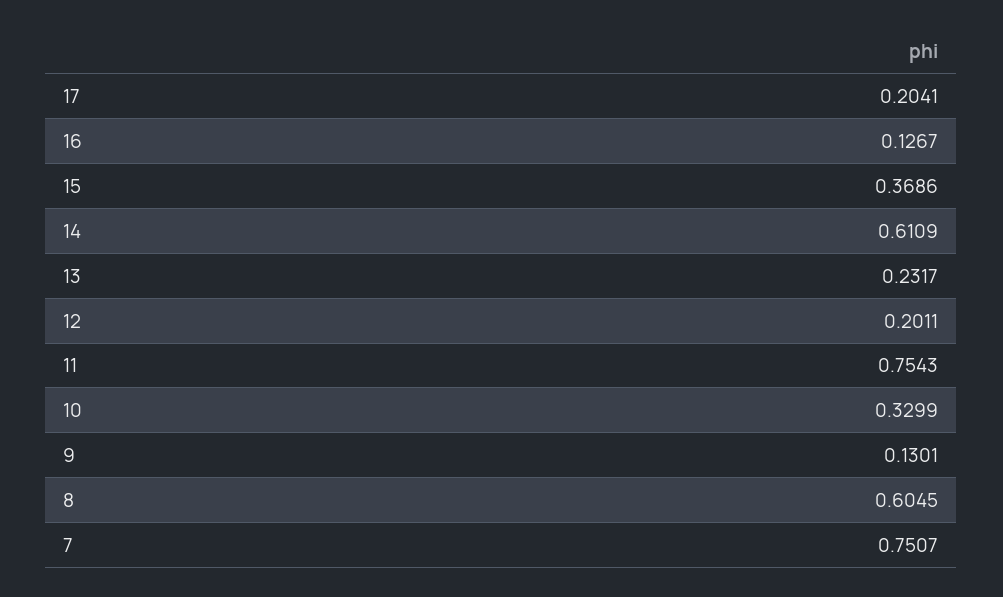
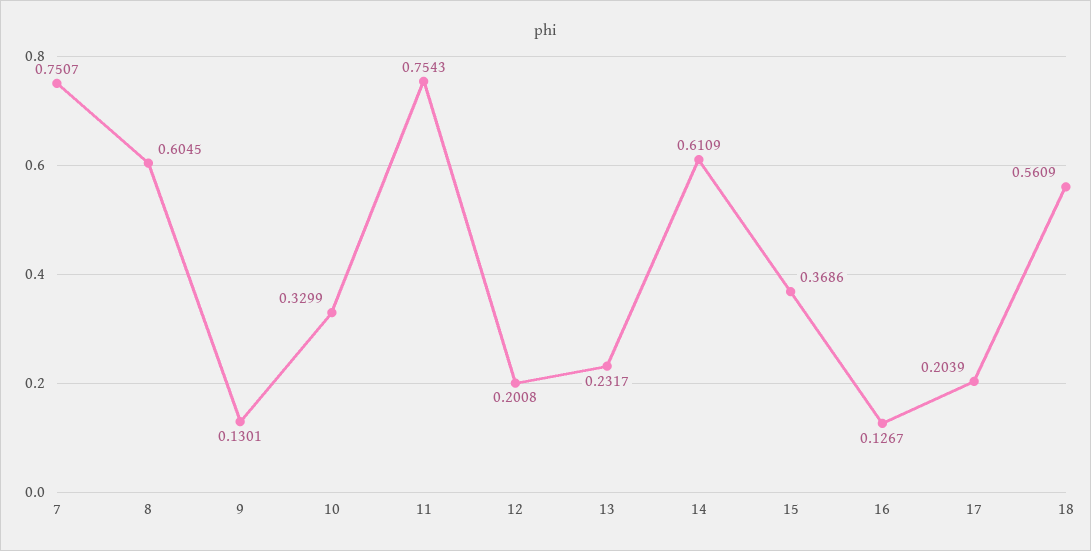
17: 0.2041 -> 0.2039
12: 0.2011 -> 0.2008
18: none -> 0.5609

